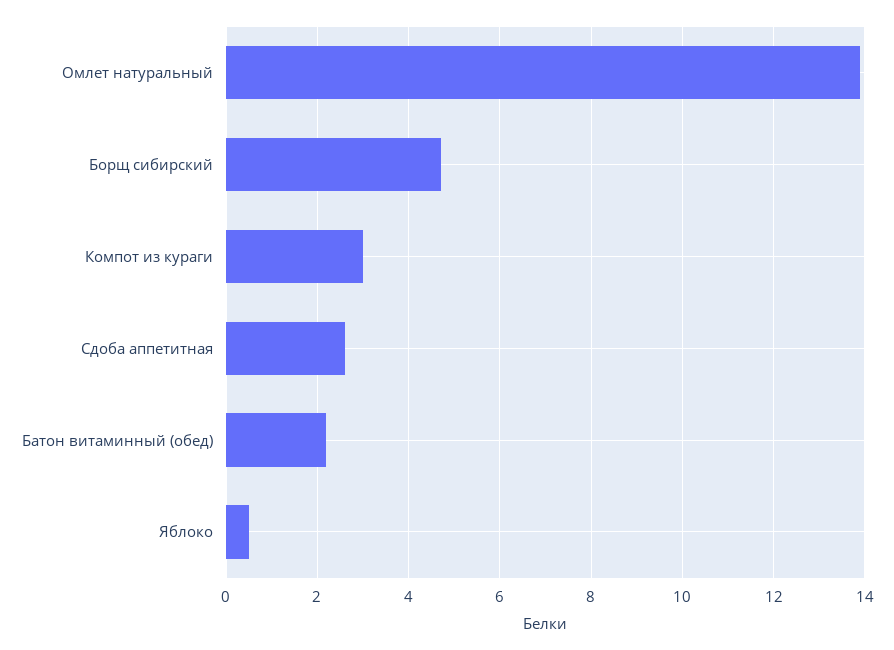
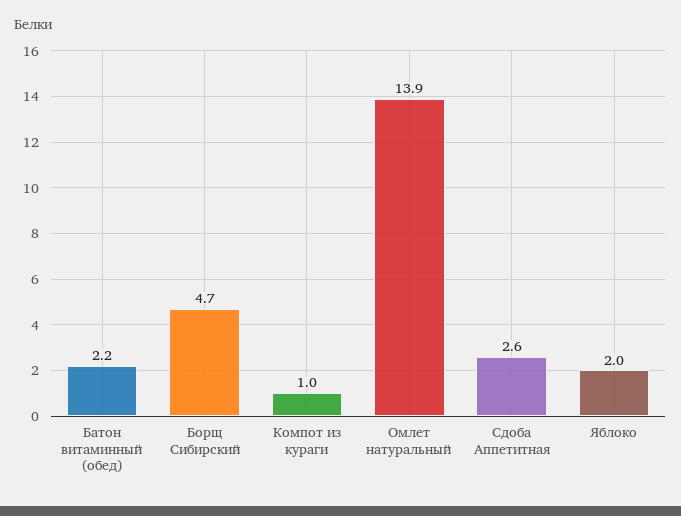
Компот из кураги: 3 -> 1
Яблоко: 0.5 -> 2

